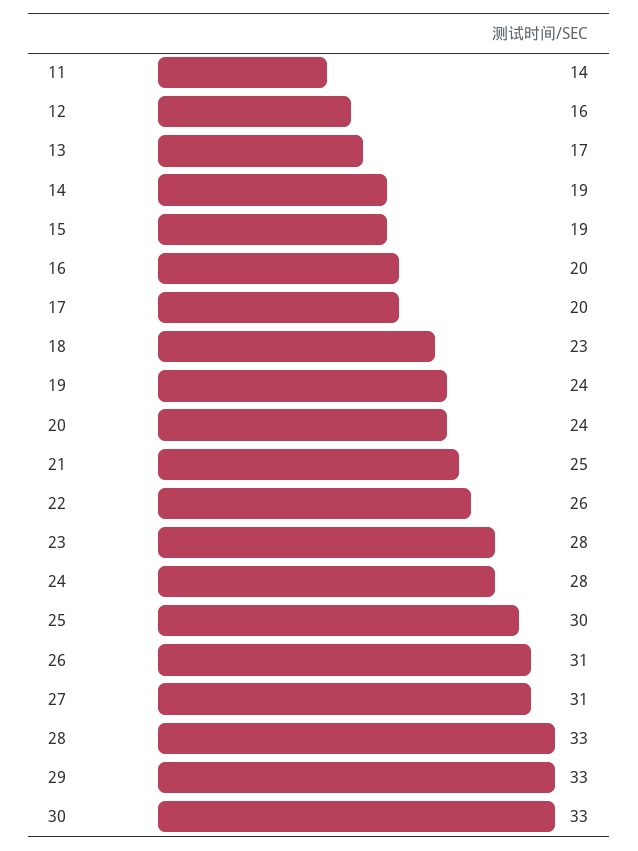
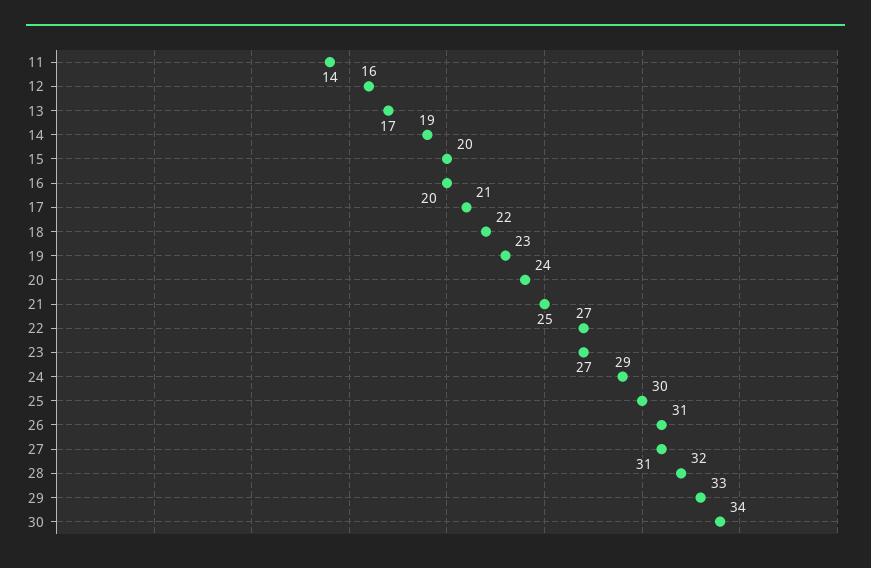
15: 19 -> 20
17: 20 -> 21
18: 23 -> 22
19: 24 -> 23
22: 26 -> 27
23: 28 -> 27
24: 28 -> 29
28: 33 -> 32
30: 33 -> 34

